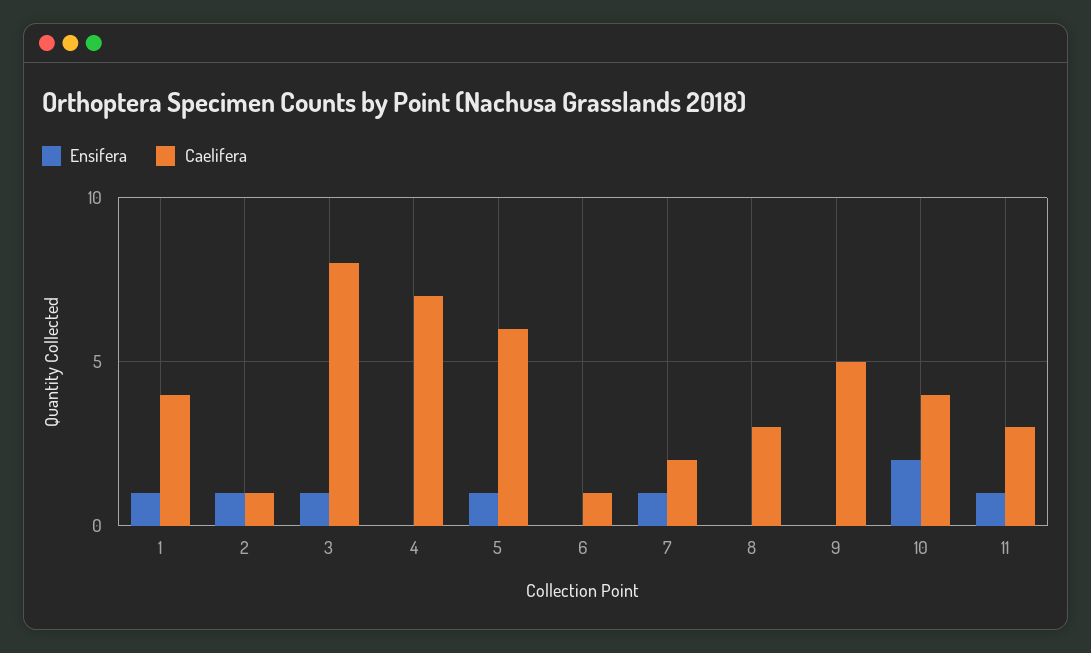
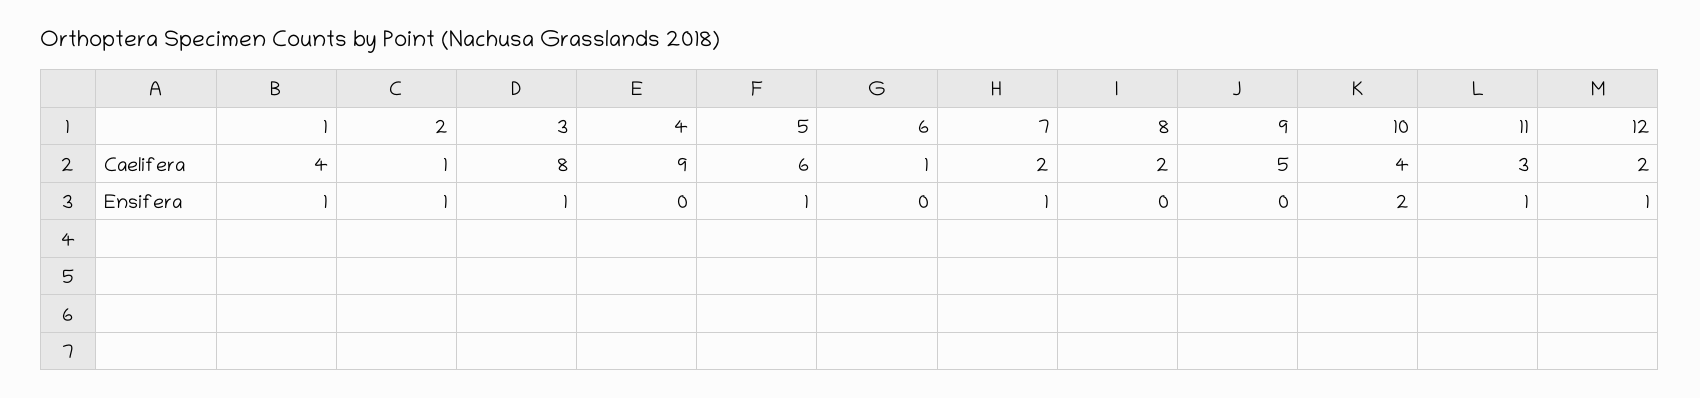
Caelifera, 4: 7 -> 9
Caelifera, 8: 3 -> 2
Caelifera, 12: none -> 2
Ensifera, 12: none -> 1

